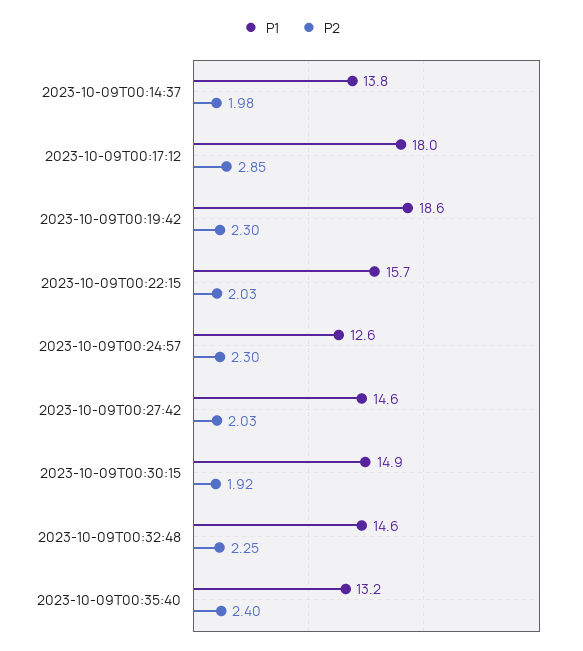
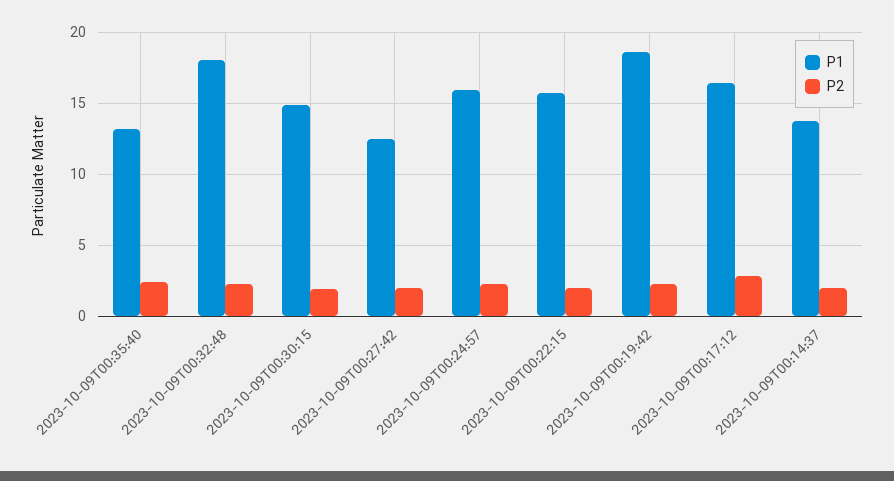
P1, 2023-10-09T00:17:12: 18 -> 16.5
P1, 2023-10-09T00:24:57: 12.6 -> 16
P1, 2023-10-09T00:27:42: 14.6 -> 12.5
P1, 2023-10-09T00:32:48: 14.6 -> 18

